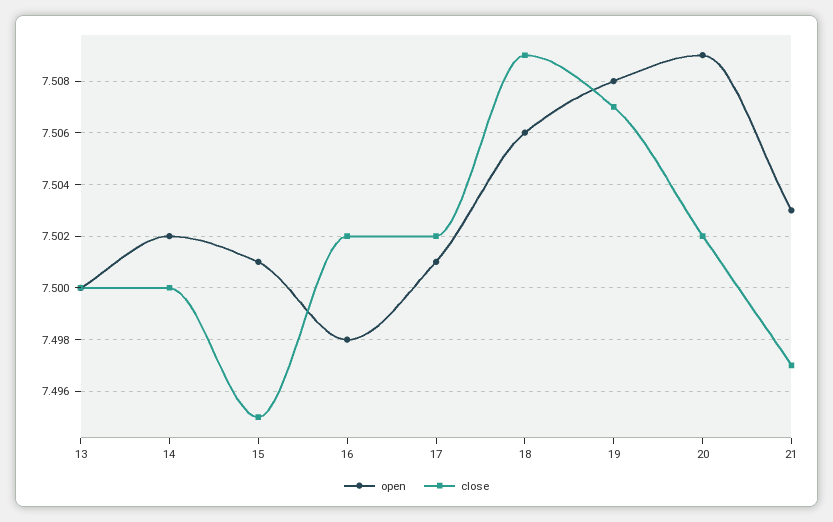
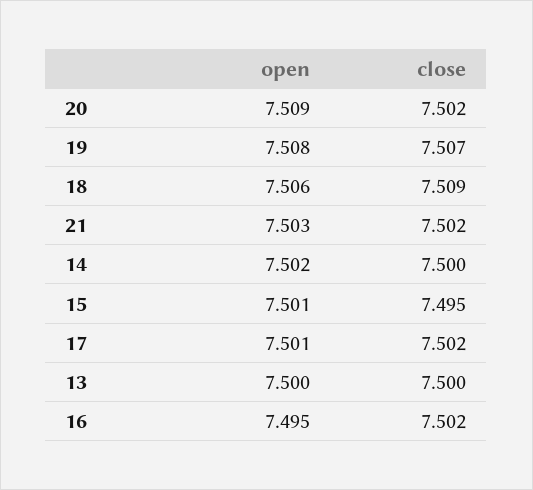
open, 16: 7.498 -> 7.495
close, 21: 7.497 -> 7.502

